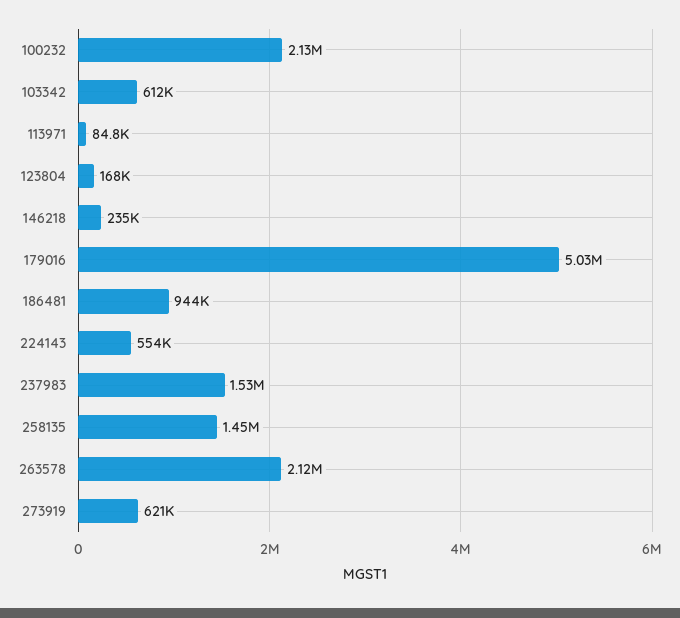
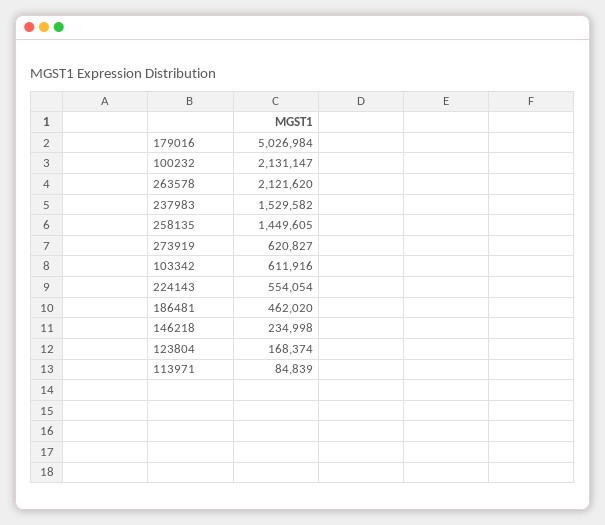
186481: 944000 -> 462020

